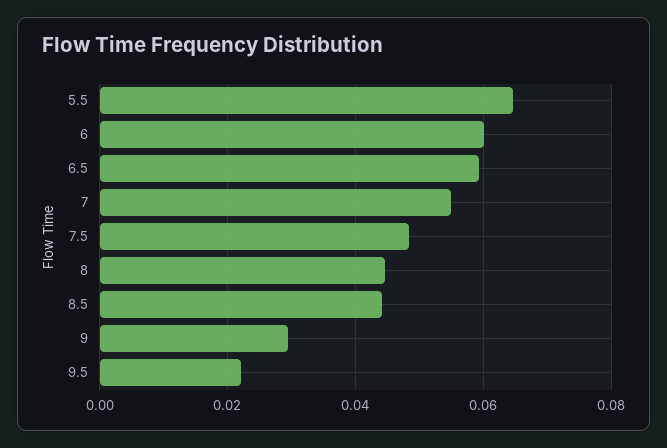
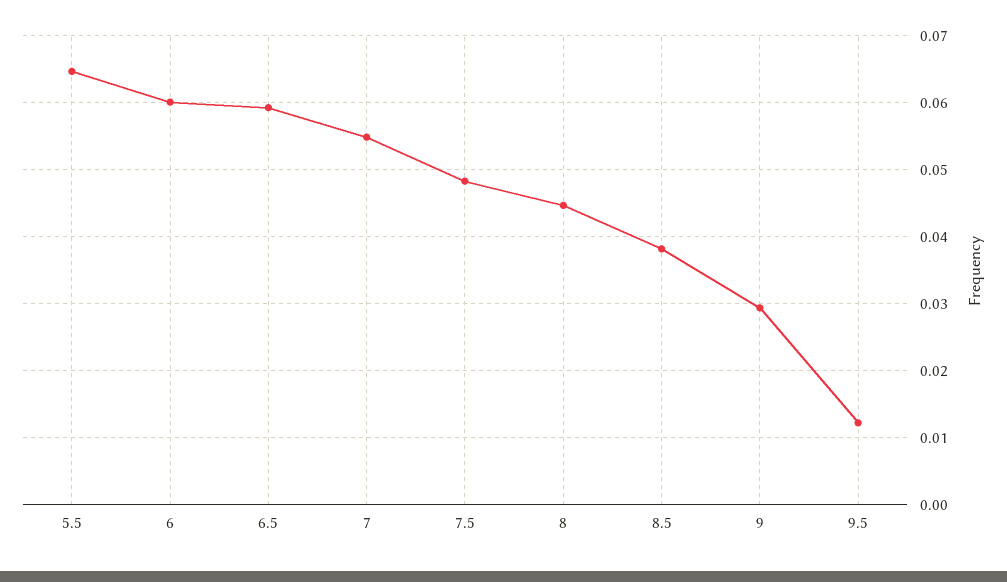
8.5: 0.044 -> 0.038
9.5: 0.022 -> 0.012

